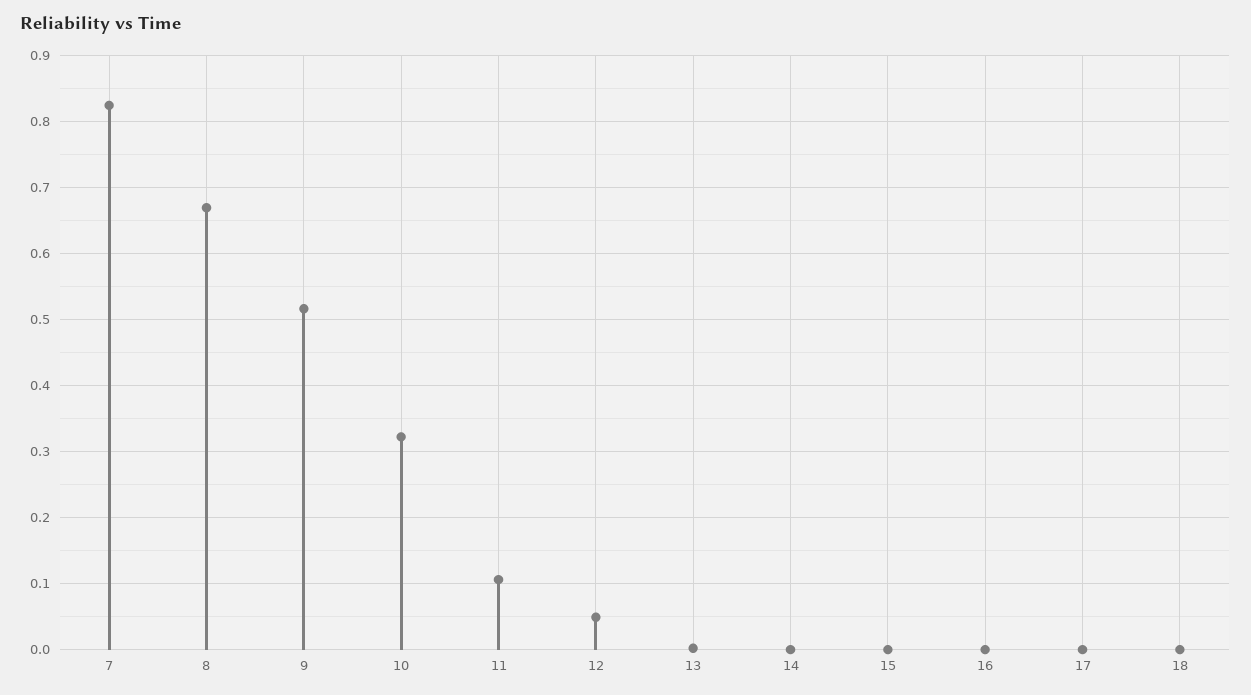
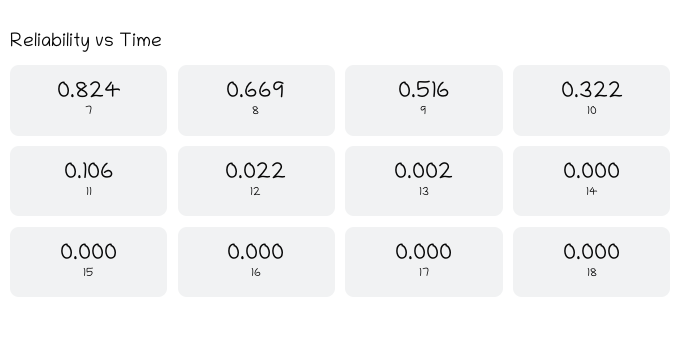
12: 0.05 -> 0.022

